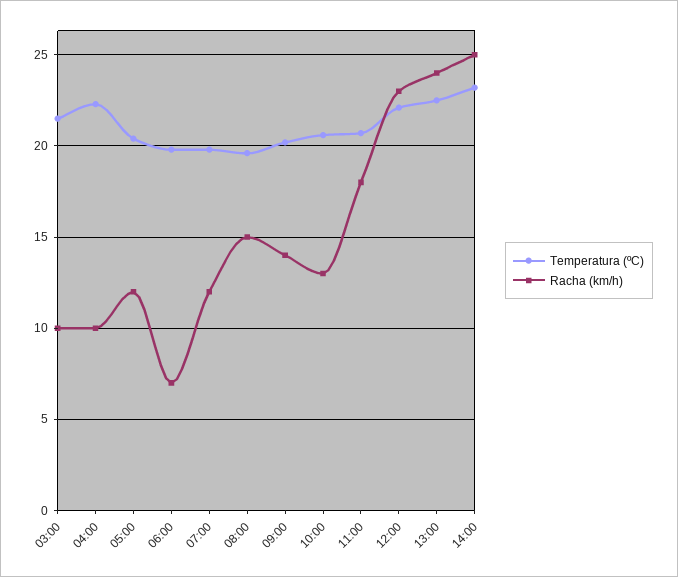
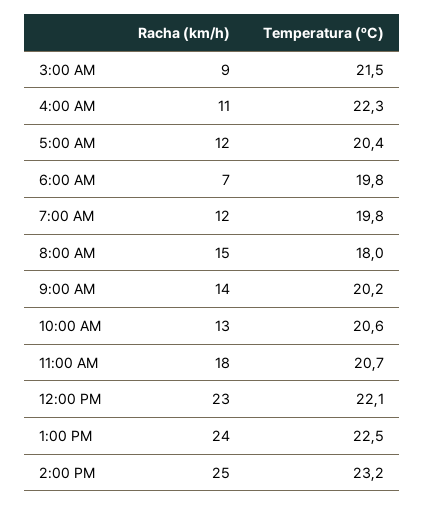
Racha (km/h), 03:00: 10 -> 9
Racha (km/h), 04:00: 10 -> 11
Temperatura (ºC), 08:00: 19.5 -> 18

